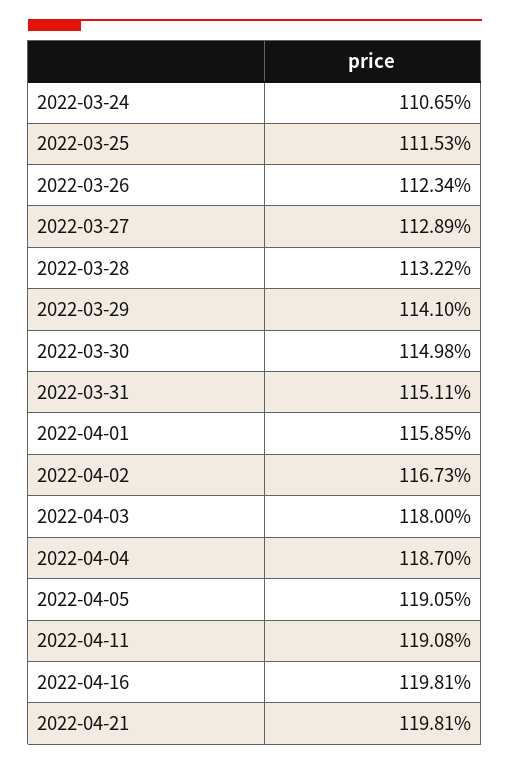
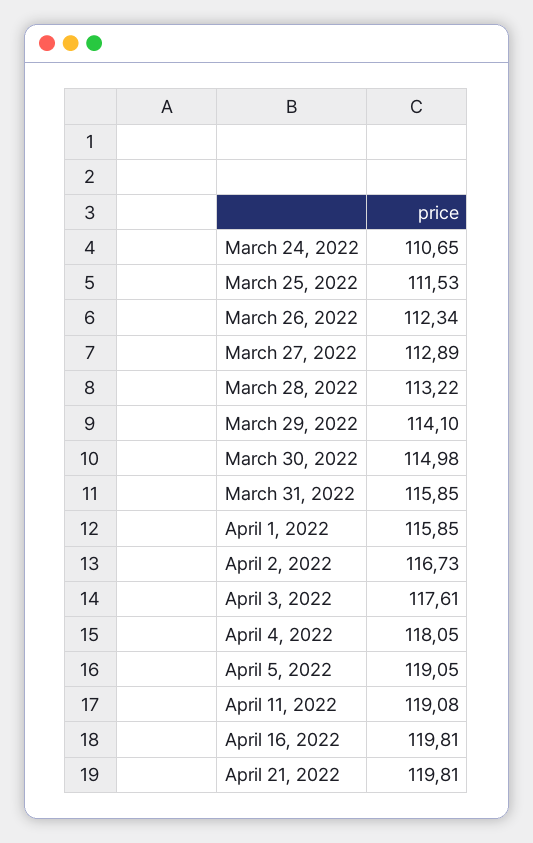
2022-03-31: 115.11 -> 115.85
2022-04-03: 118 -> 117.61
2022-04-04: 118.7 -> 118.05

